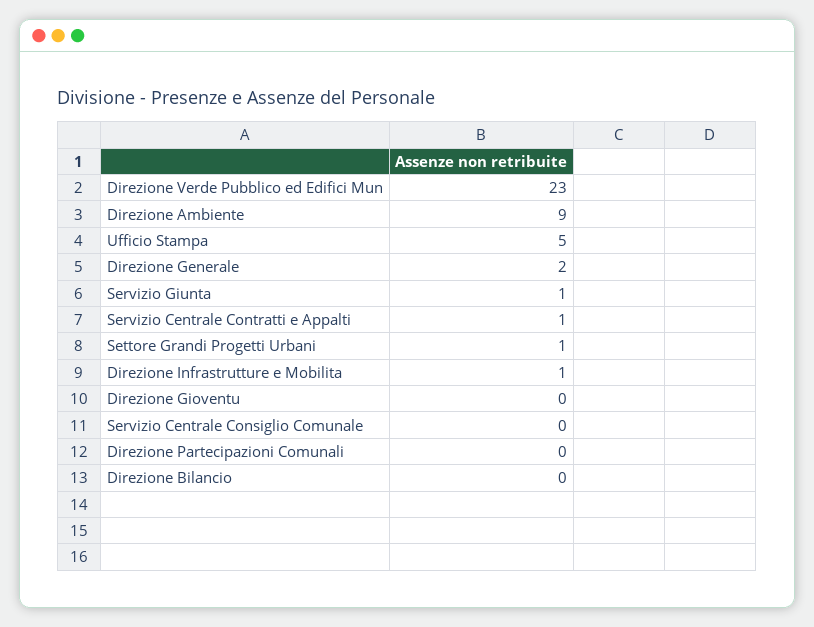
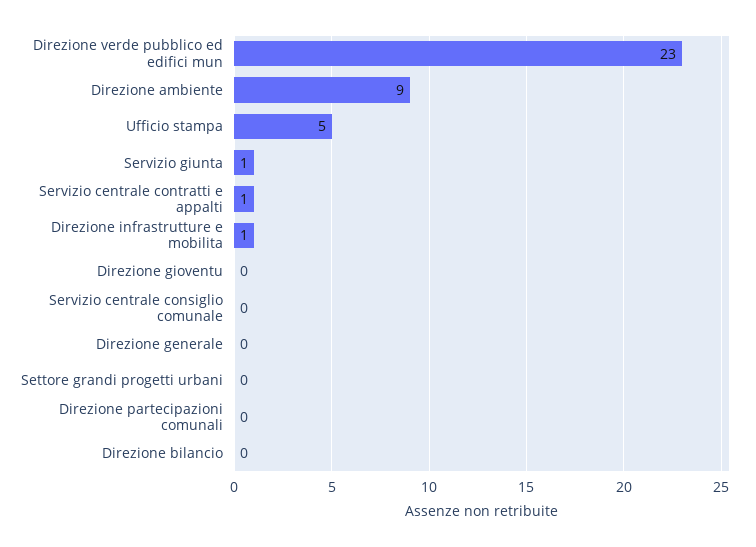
Direzione Generale: 2 -> 0
Settore Grandi Progetti Urbani: 1 -> 0

